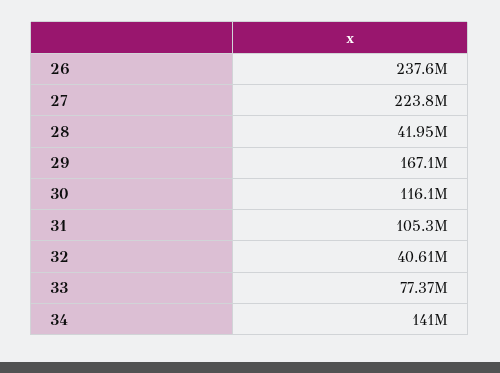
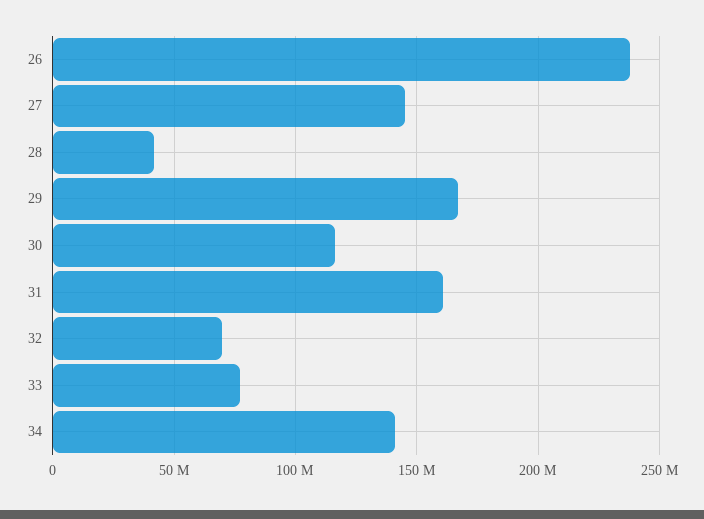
27: 223800000 -> 145000000
31: 105300000 -> 160000000
32: 40610000 -> 70000000

